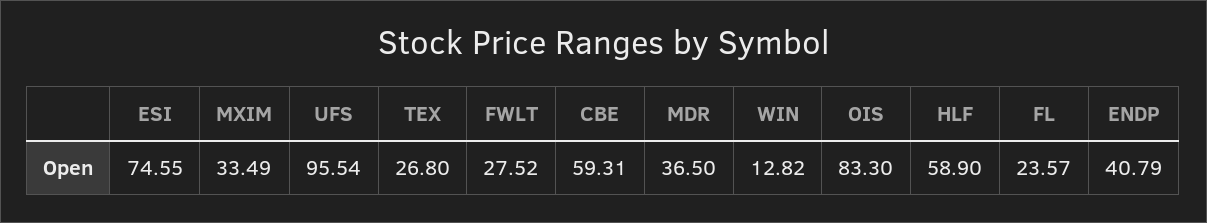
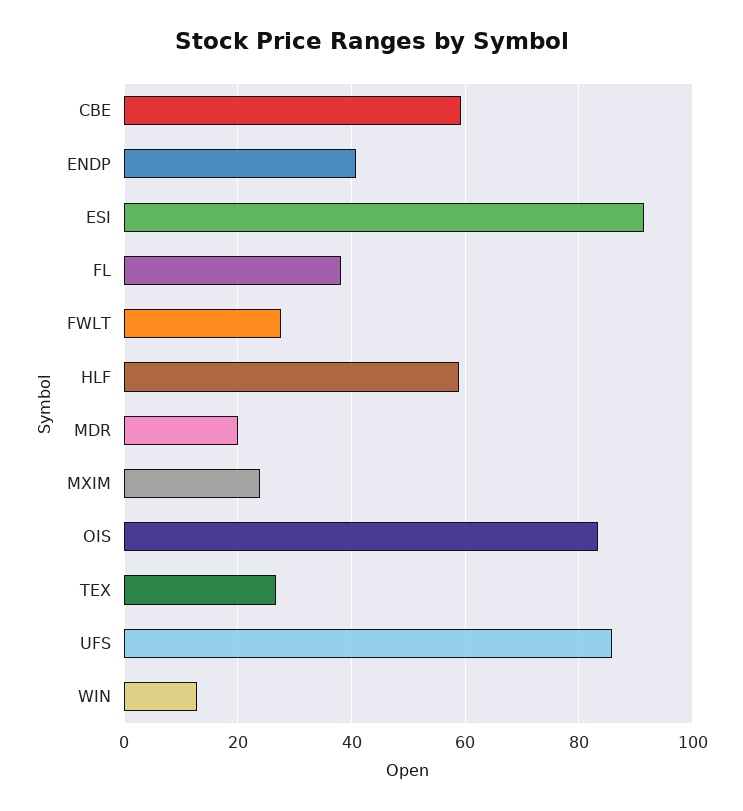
ESI: 74.55 -> 92
MXIM: 33.49 -> 24
UFS: 95.54 -> 86
MDR: 36.5 -> 20
FL: 23.57 -> 38

